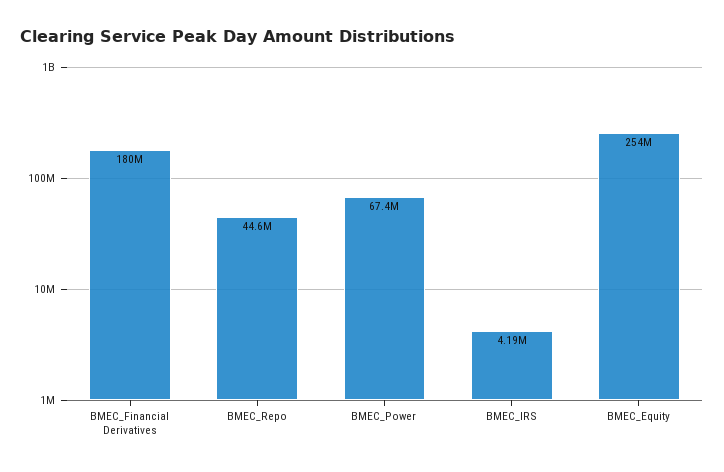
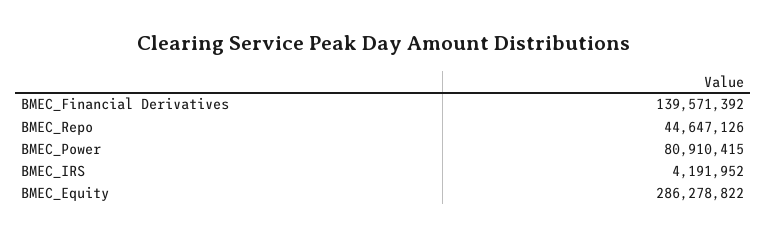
BMEC_Financial Derivatives: 180000000 -> 139571392
BMEC_Power: 67400000 -> 80910415
BMEC_Equity: 254000000 -> 286278822

